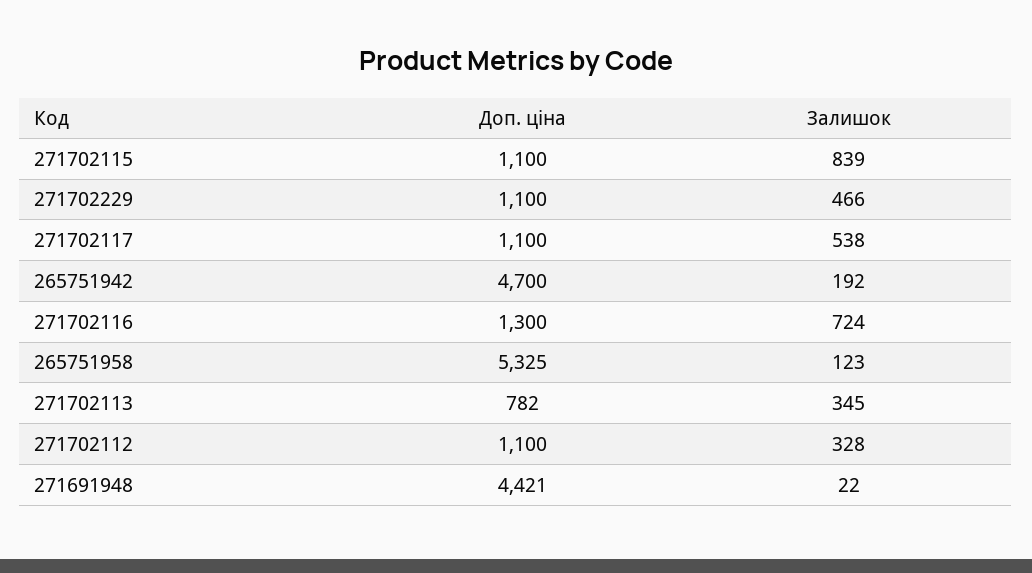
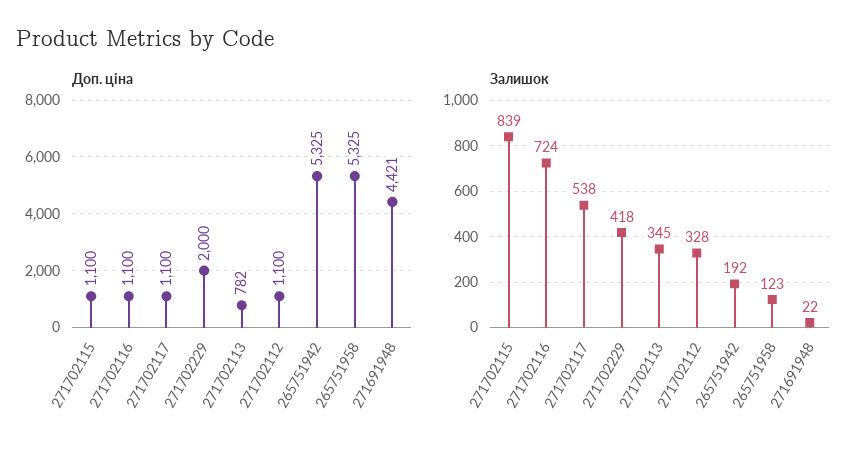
Доп. ціна, 271702229: 1100 -> 2000
Залишок, 271702229: 466 -> 418
Доп. ціна, 265751942: 4700 -> 5325
Доп. ціна, 271702116: 1300 -> 1100

